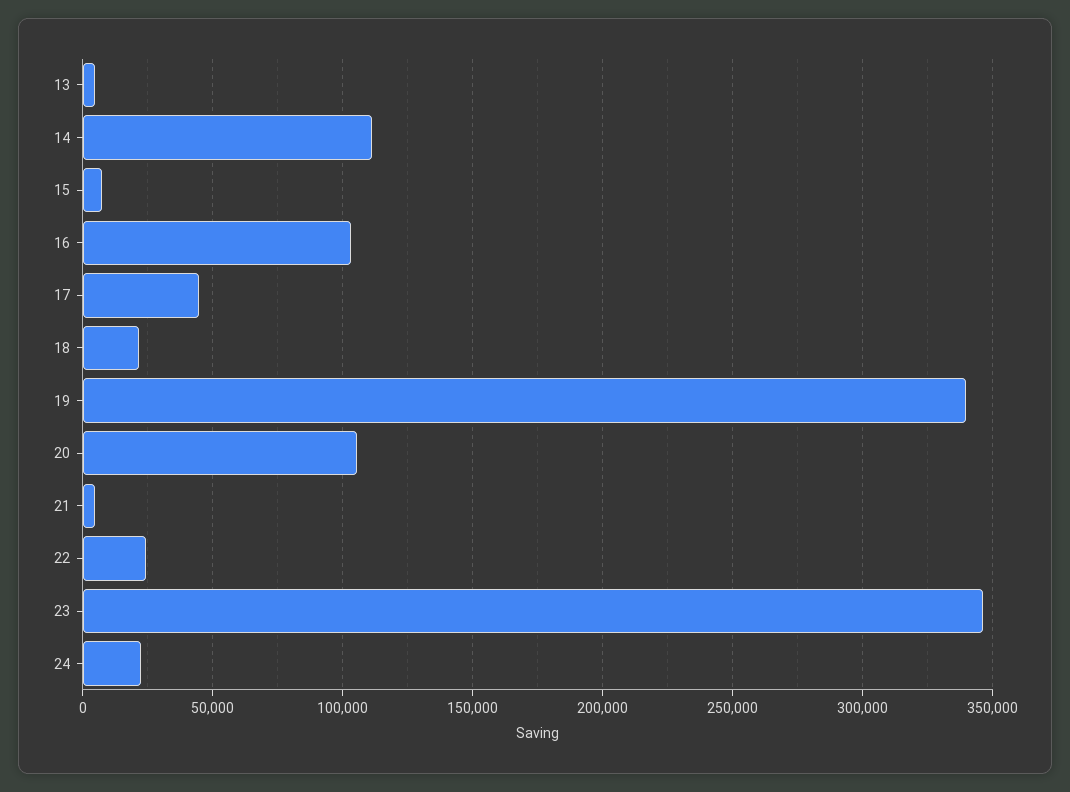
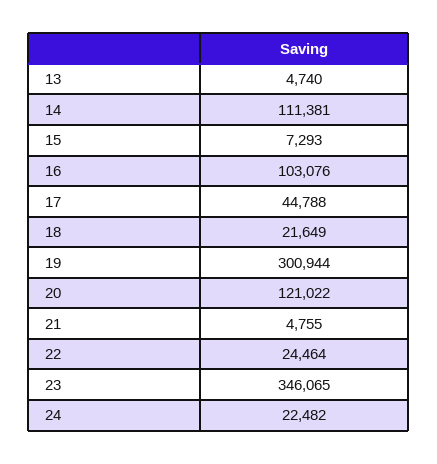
19: 340000 -> 300944
20: 105000 -> 121022

